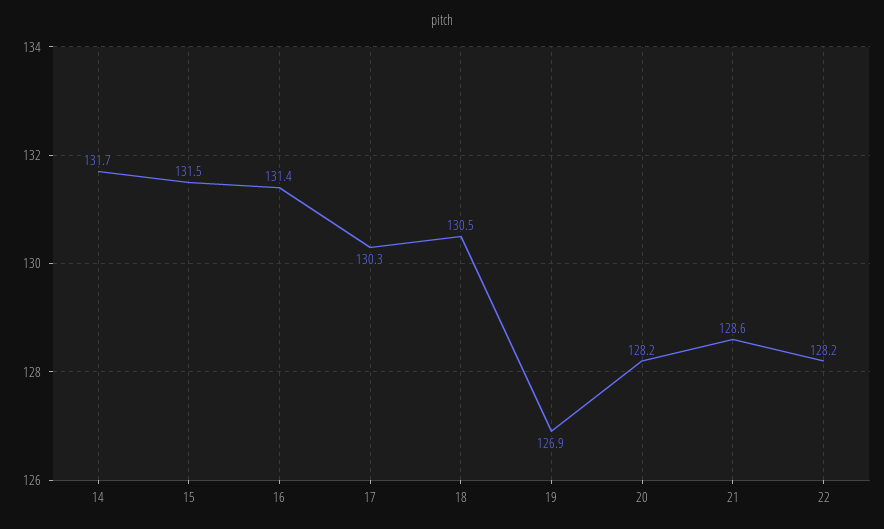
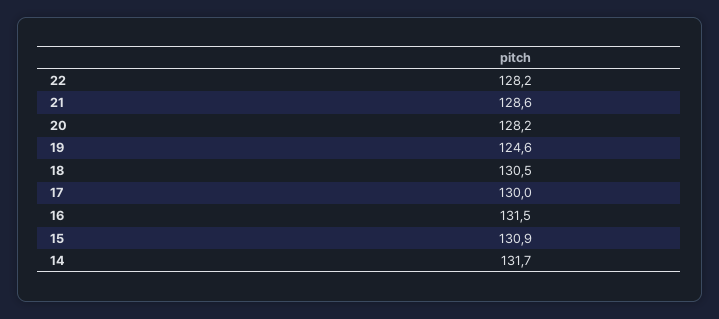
15: 131.5 -> 130.9
16: 131.4 -> 131.5
17: 130.3 -> 130
19: 126.9 -> 124.6

